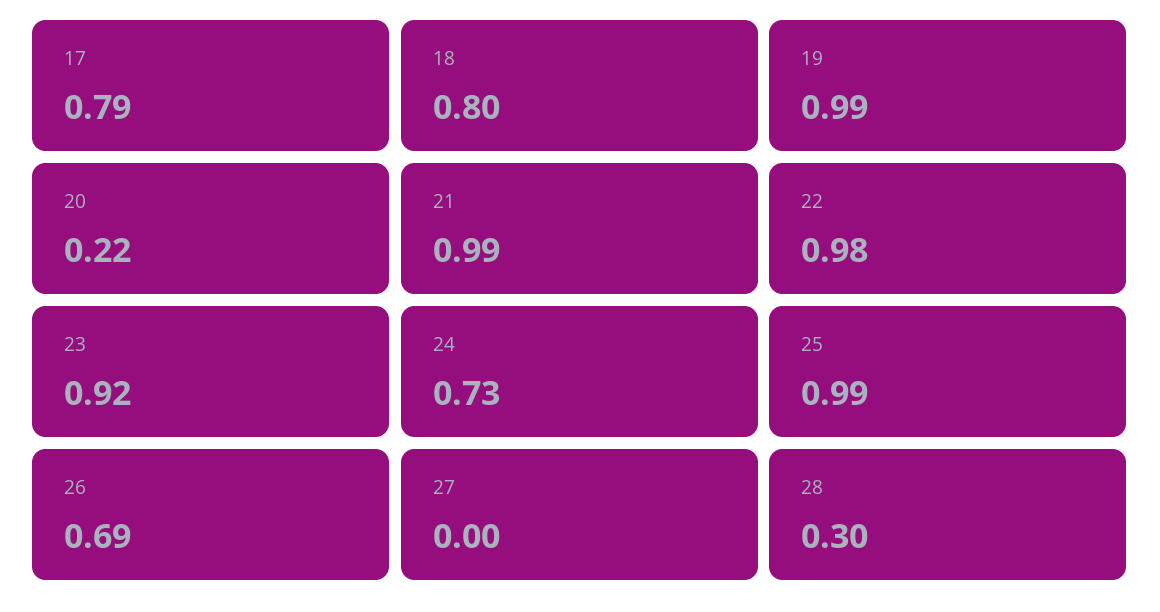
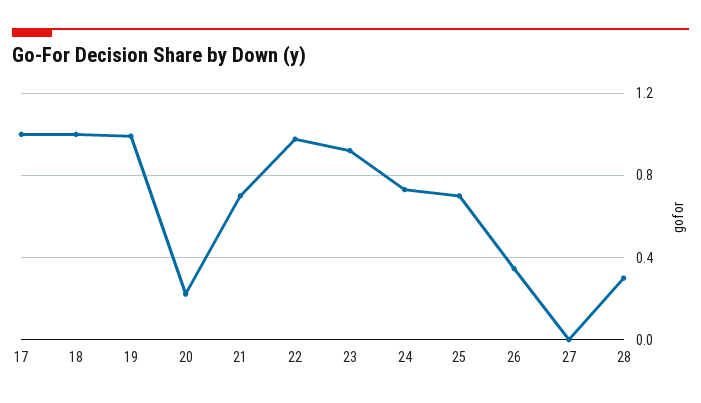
17: 0.79 -> 1
18: 0.8 -> 1
21: 0.99 -> 0.7
25: 0.99 -> 0.7
26: 0.69 -> 0.35

